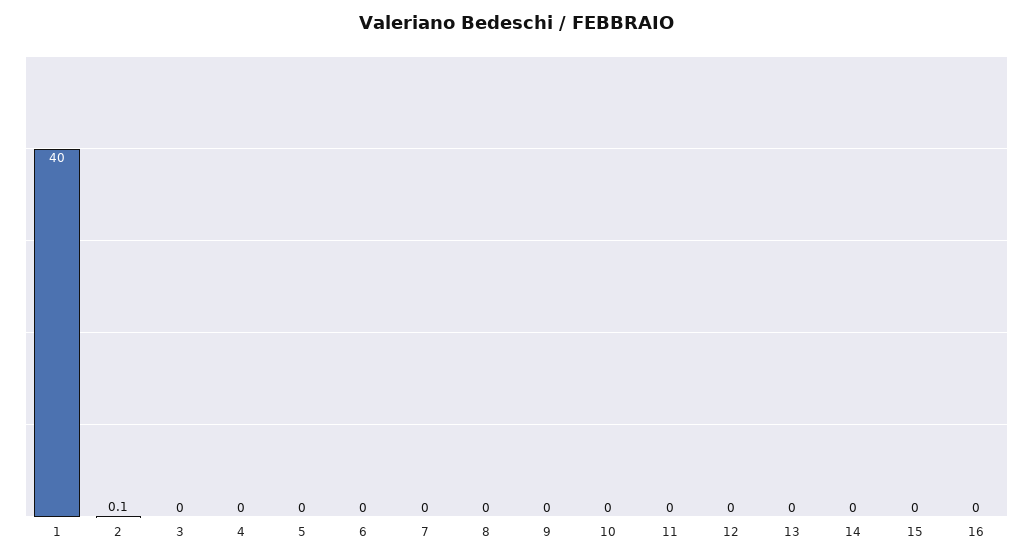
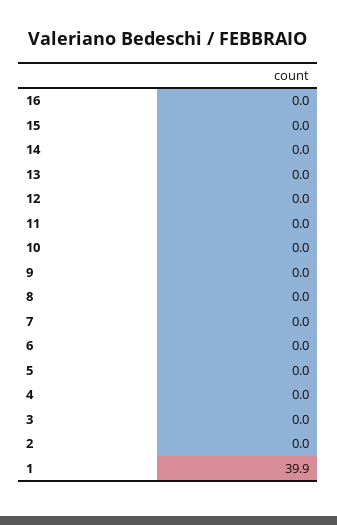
1: 40 -> 39.9
2: 0.1 -> 0

